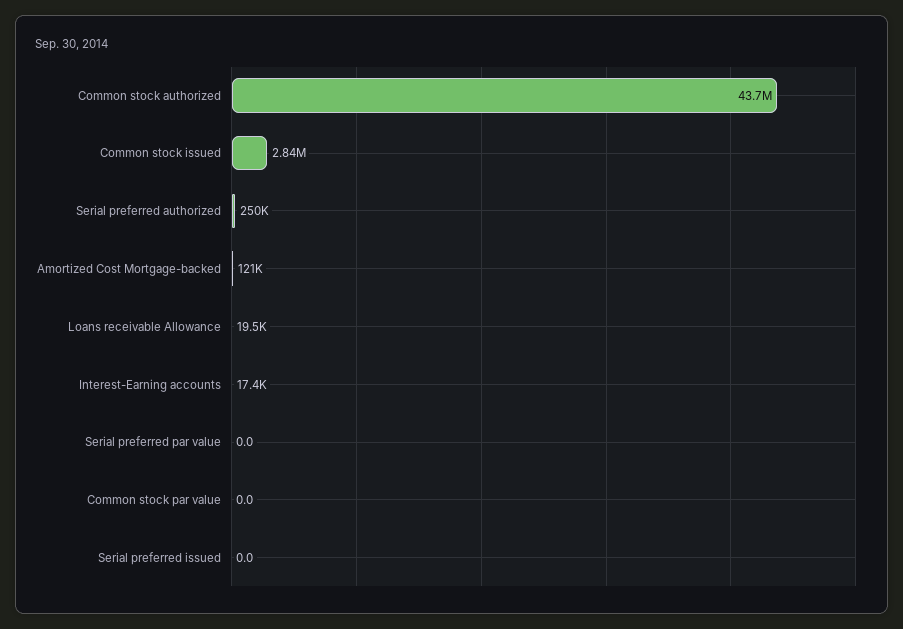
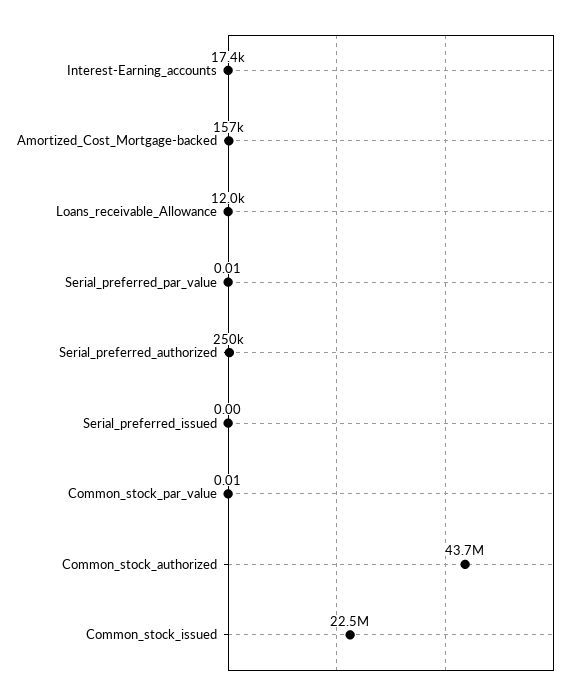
Common stock issued: 2840000 -> 22500000
Amortized Cost Mortgage-backed: 121000 -> 157000
Loans receivable Allowance: 19500 -> 12000

